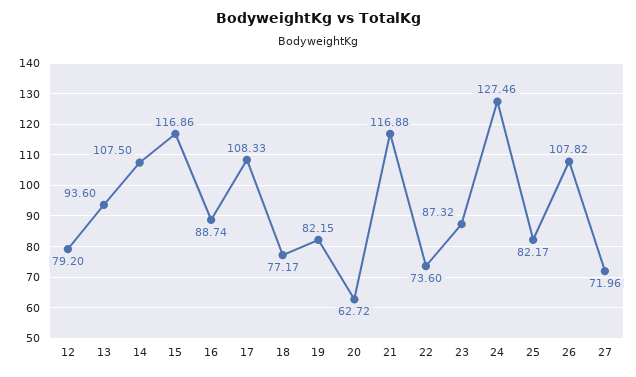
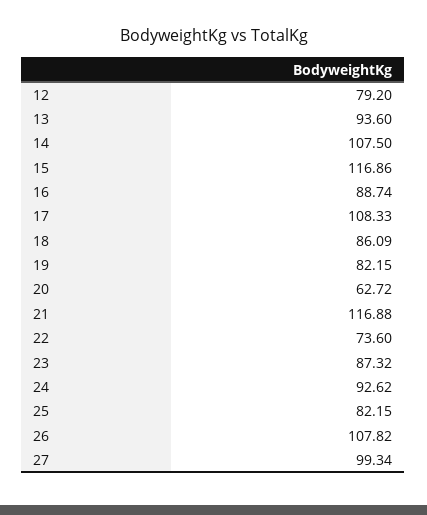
18: 77.17 -> 86.09
24: 127.46 -> 92.62
25: 82.17 -> 82.15
27: 71.96 -> 99.34

